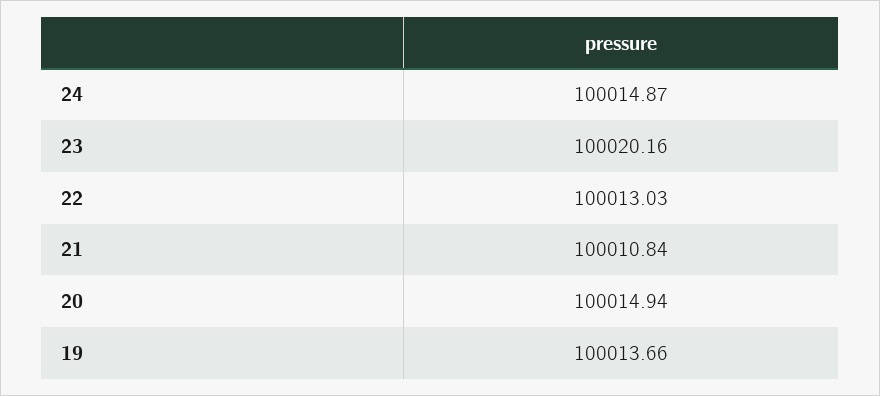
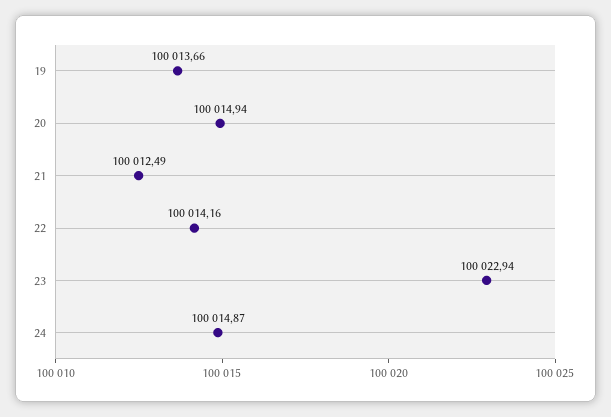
23: 100020.16 -> 100022.94
22: 100013.03 -> 100014.16
21: 100010.84 -> 100012.49

